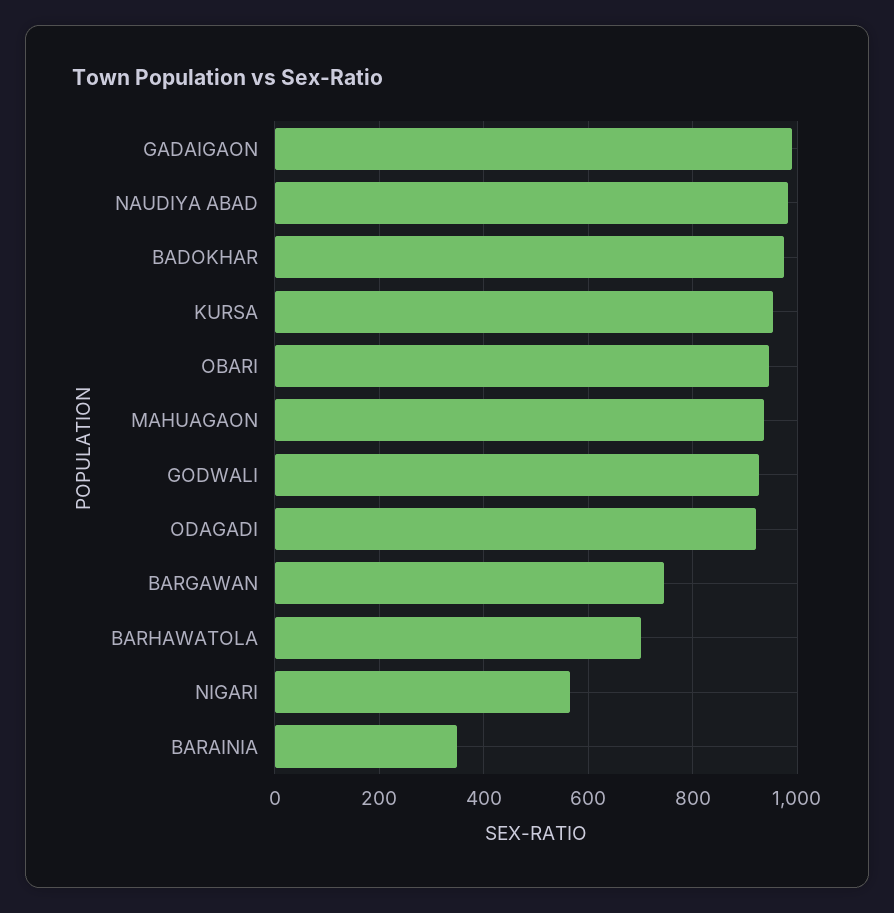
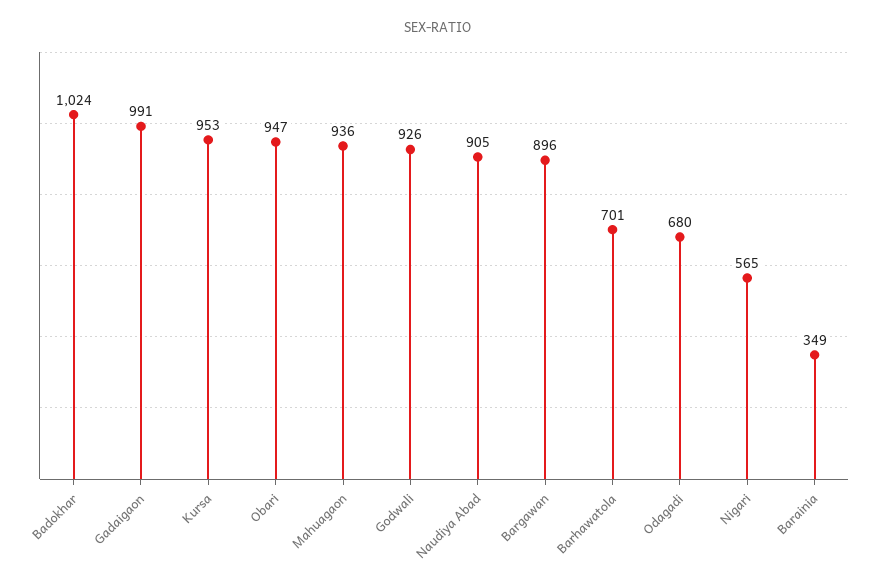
NAUDIYA ABAD: 980 -> 905
BADOKHAR: 980 -> 1024
ODAGADI: 920 -> 680
BARGAWAN: 740 -> 896

